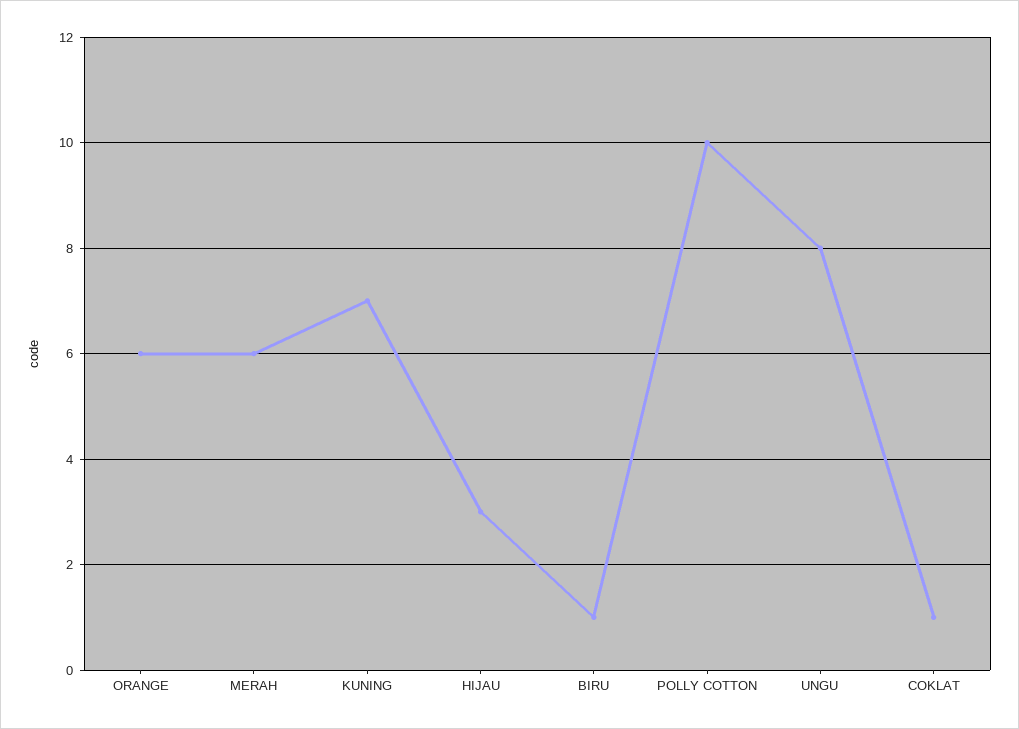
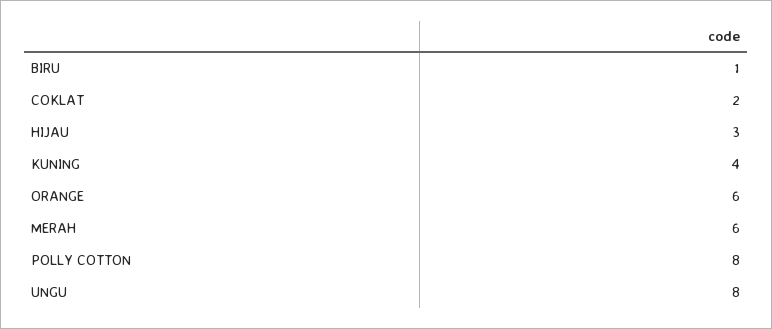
KUNING: 7 -> 4
POLLY COTTON: 10 -> 8
COKLAT: 1 -> 2

